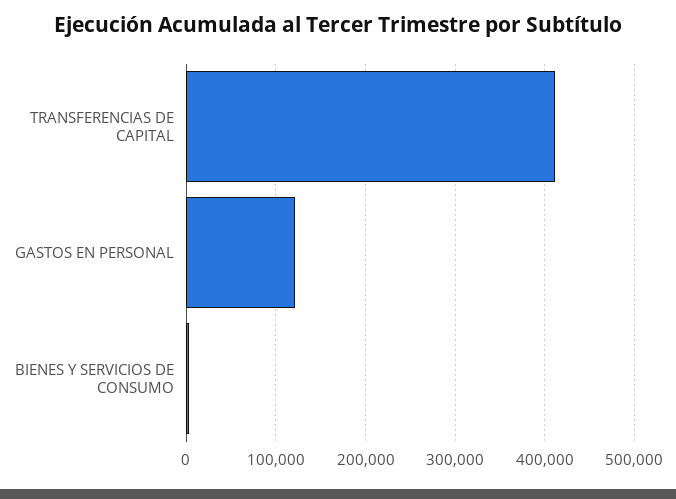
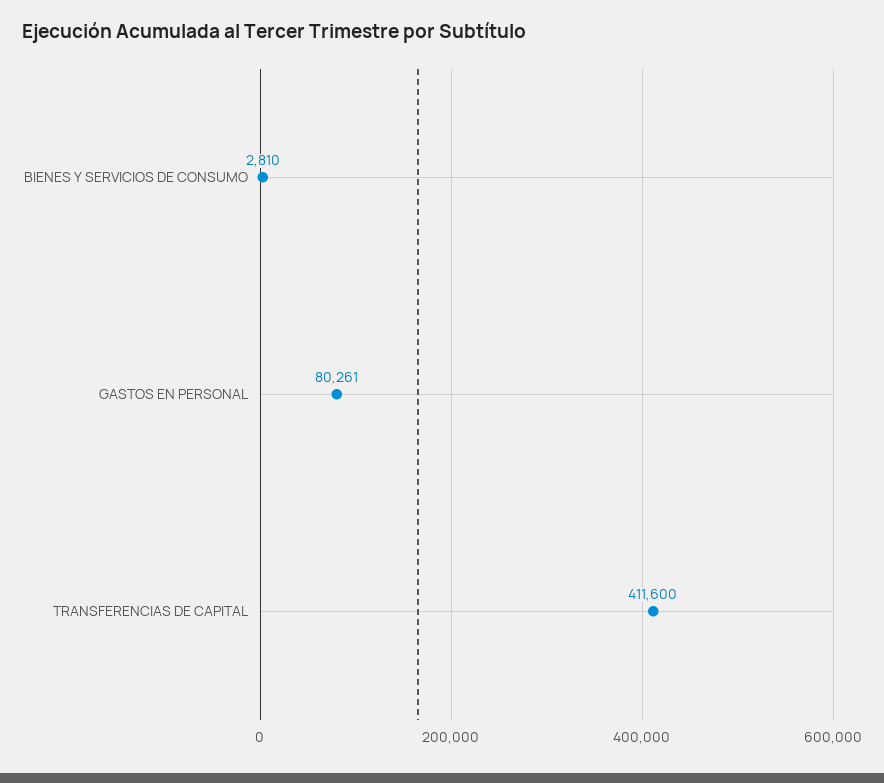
GASTOS EN PERSONAL: 120000 -> 80261

